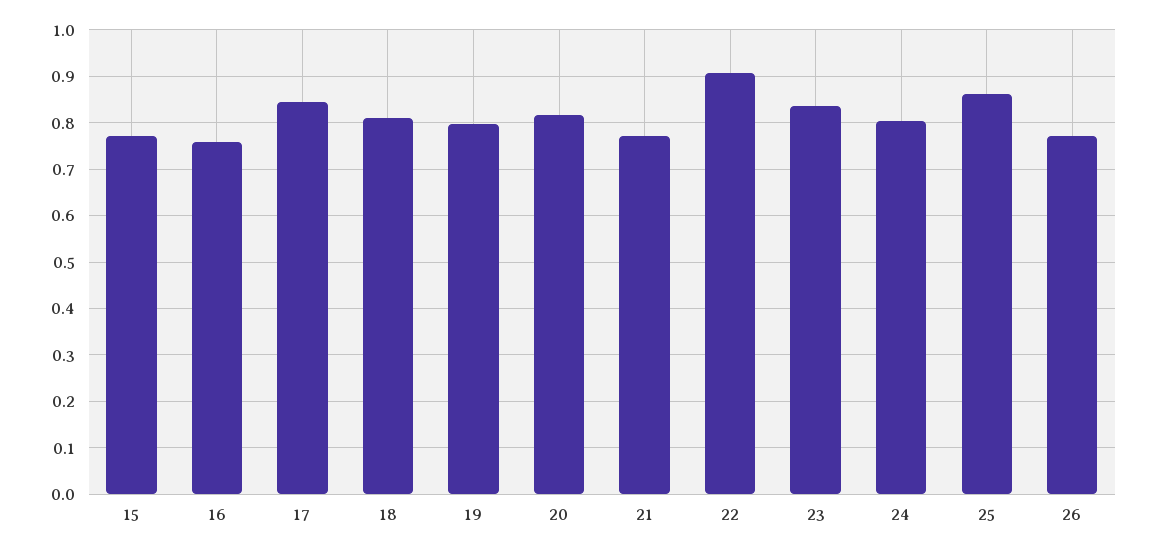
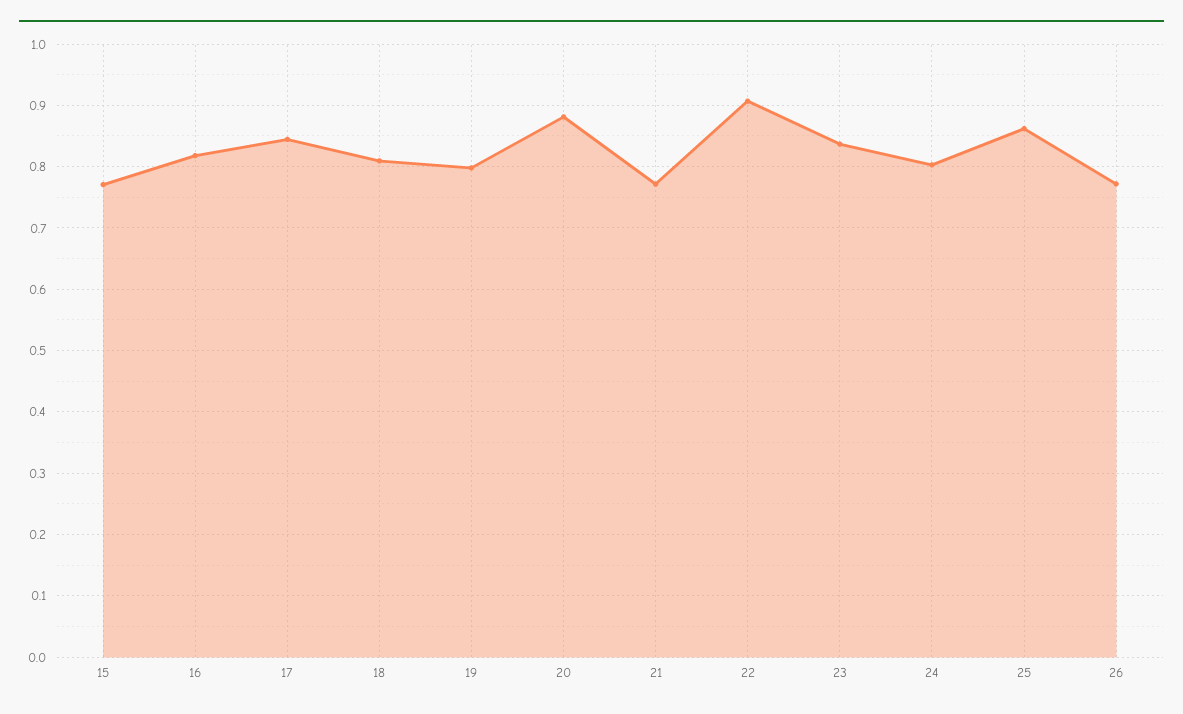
16: 0.76 -> 0.82
20: 0.82 -> 0.88

